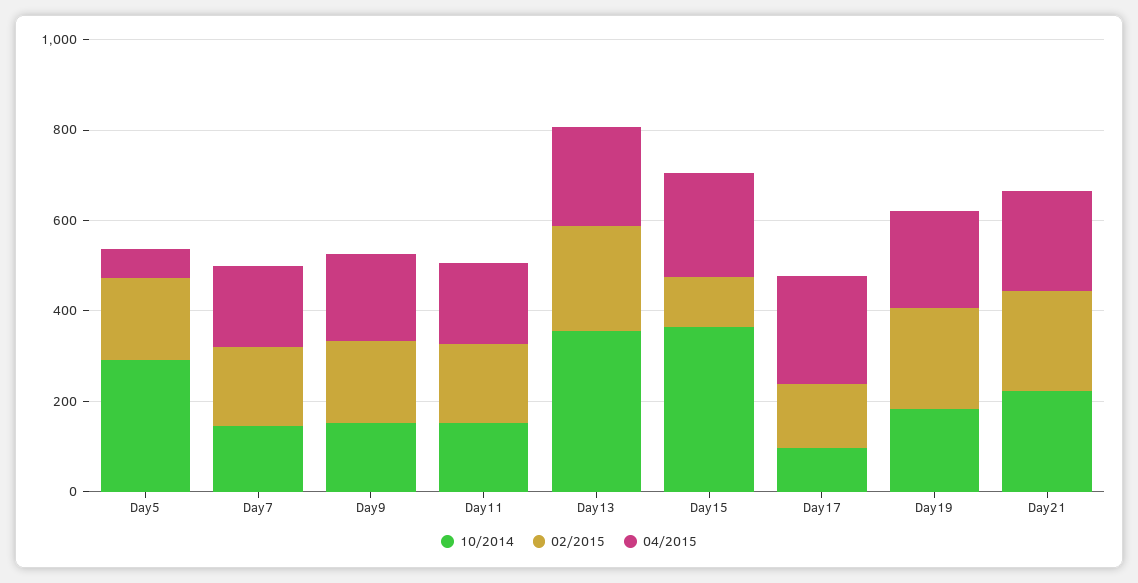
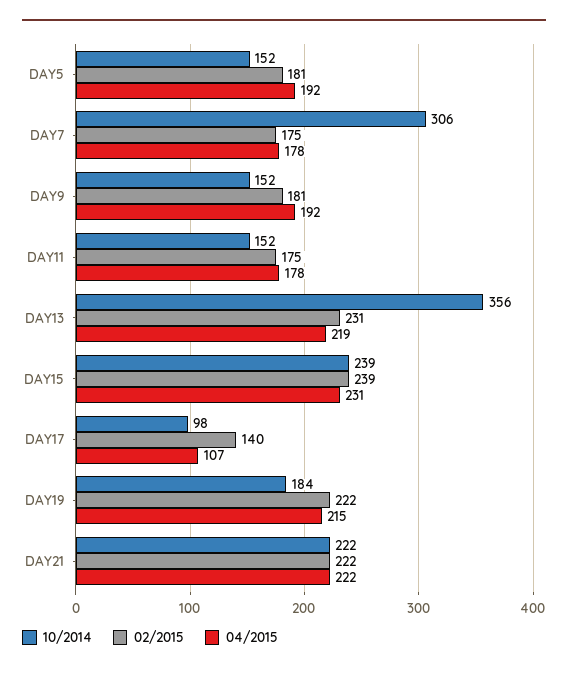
10/2014, Day5: 300 -> 152
04/2015, Day5: 50 -> 192
10/2014, Day7: 150 -> 306
10/2014, Day15: 350 -> 239
02/2015, Day15: 100 -> 239
04/2015, Day17: 250 -> 107

